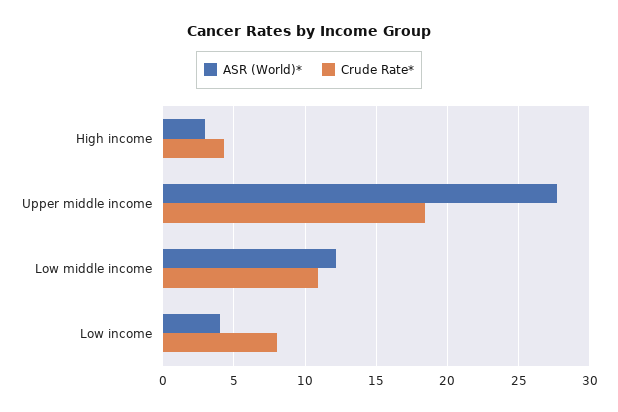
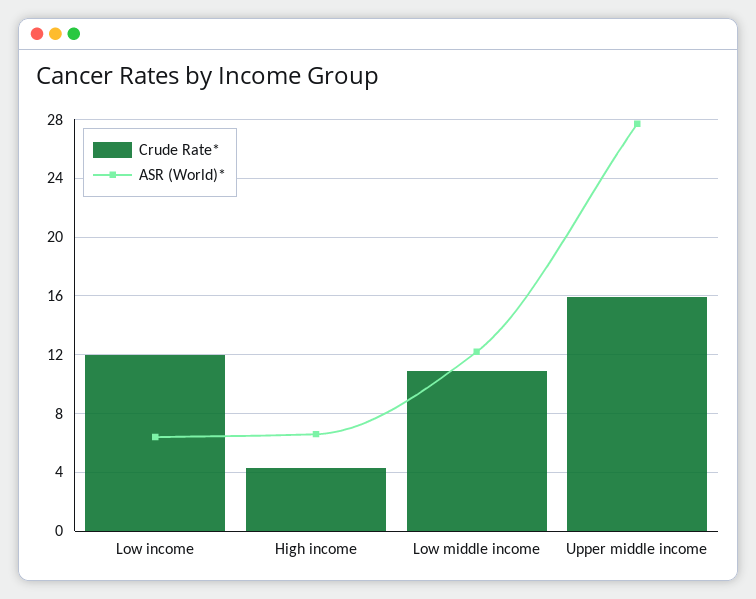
ASR (World)*, High income: 3 -> 6.5
Crude Rate*, Upper middle income: 18.5 -> 16
ASR (World)*, Low income: 4 -> 6.5
Crude Rate*, Low income: 8 -> 12

